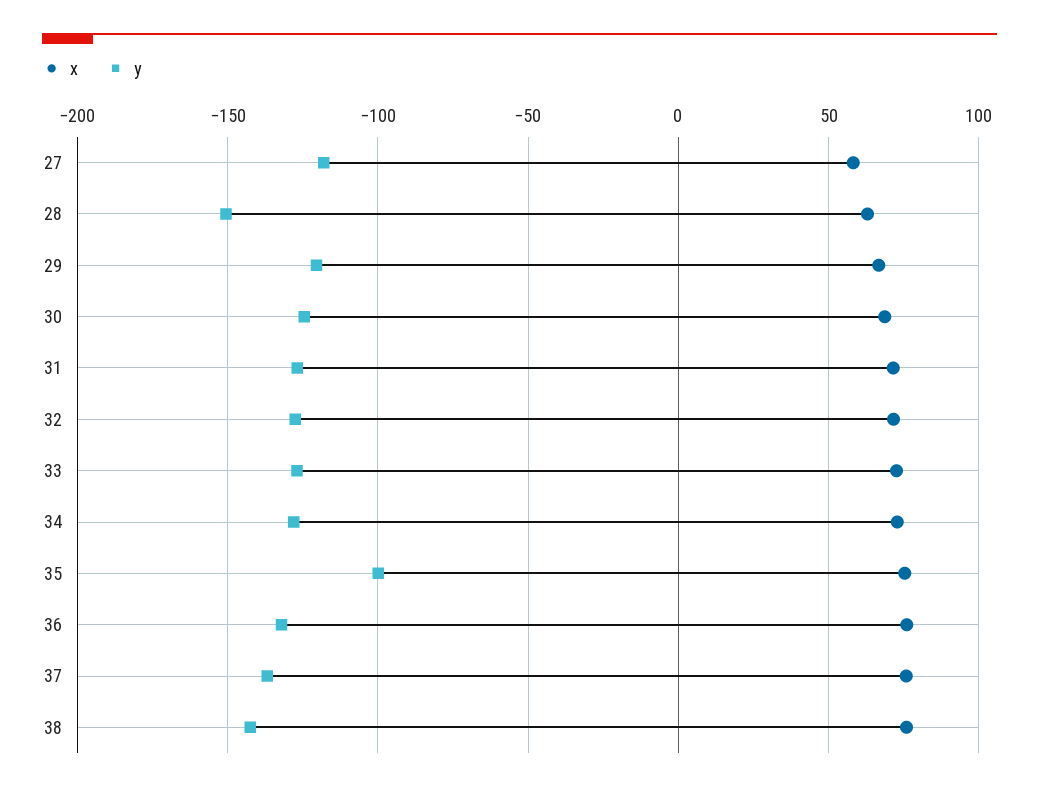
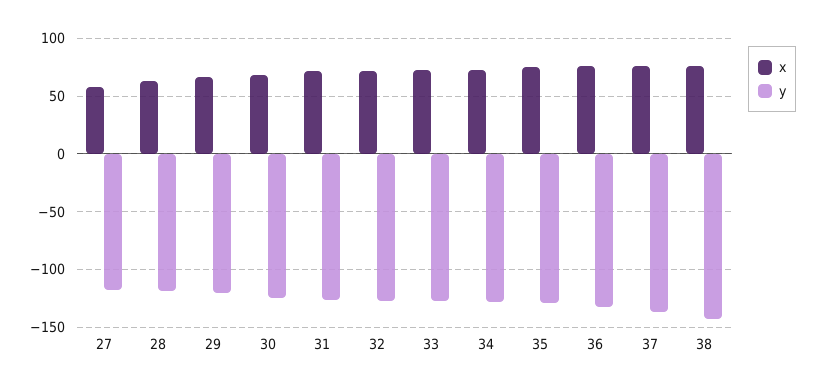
y, 28: -150 -> -120
y, 35: -100 -> -130

